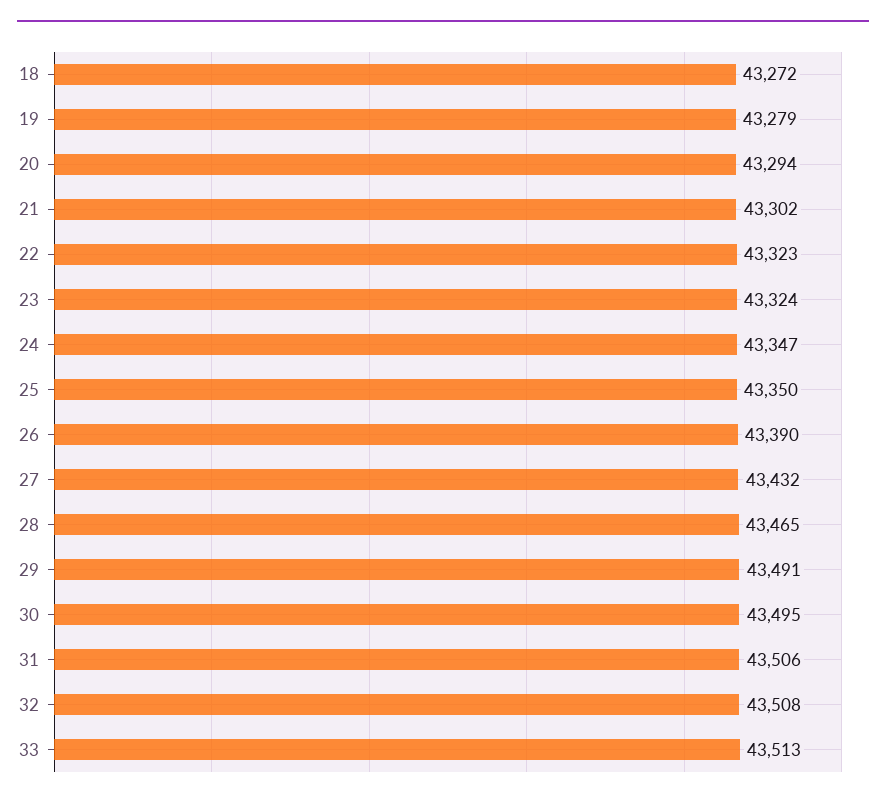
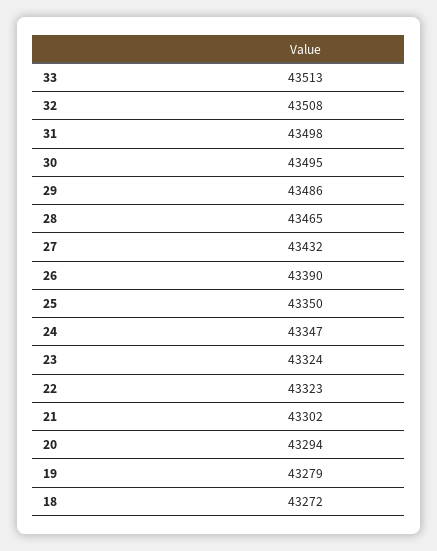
29: 43491 -> 43486
31: 43506 -> 43498

